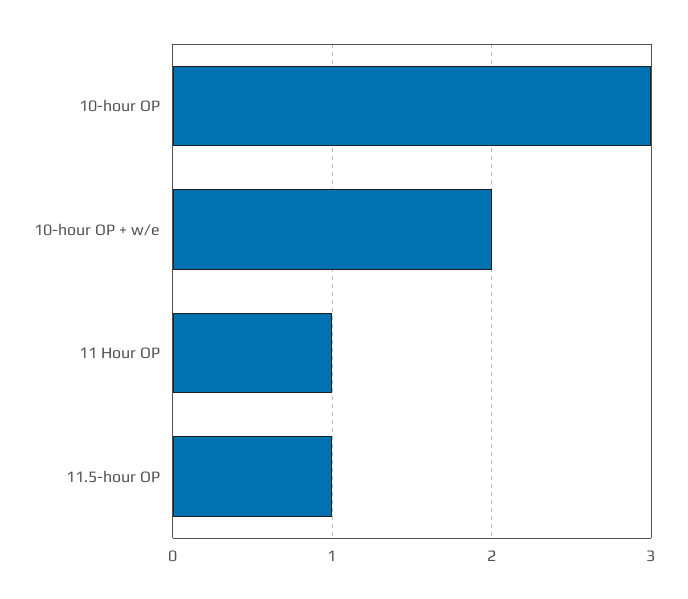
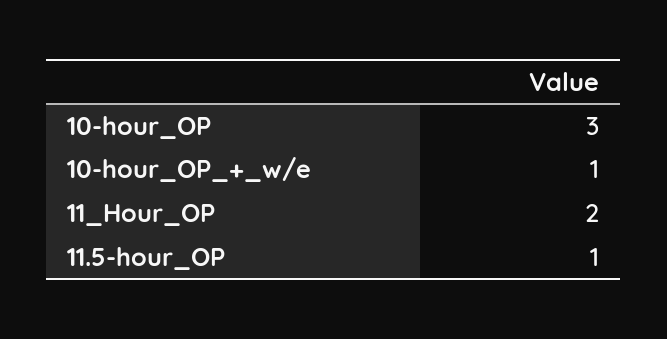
10-hour OP + w/e: 2 -> 1
11 Hour OP: 1 -> 2

